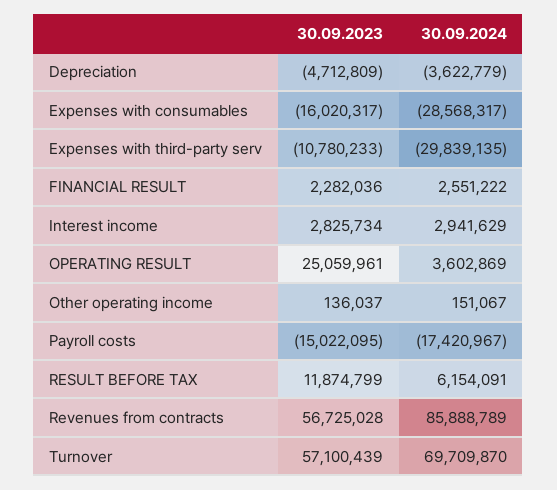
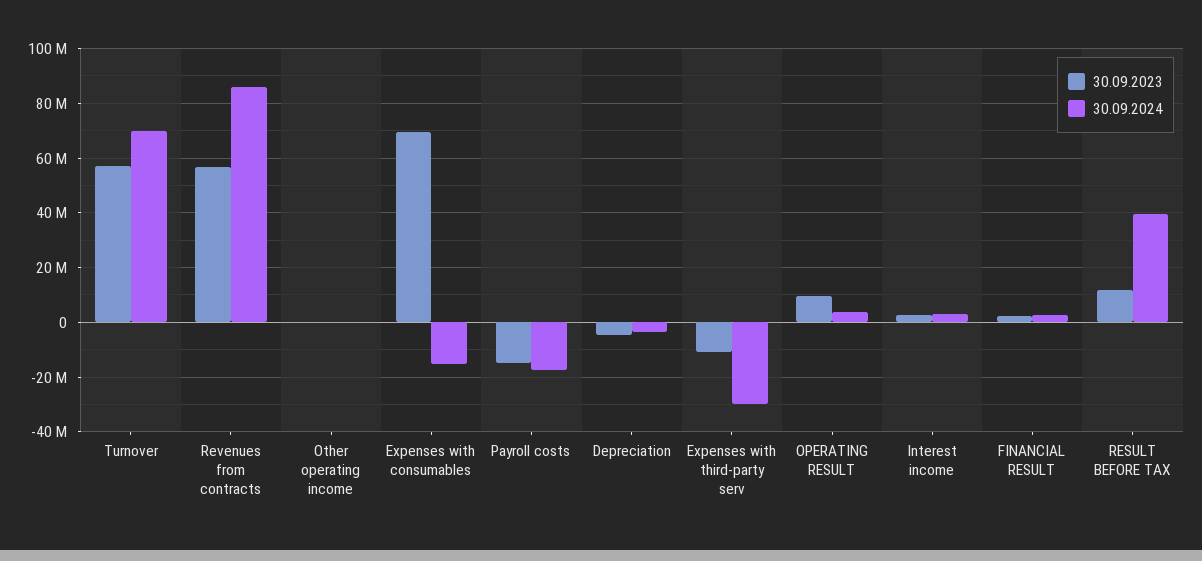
30.09.2023, Expenses with consumables: -16020317 -> 70000000
30.09.2024, Expenses with consumables: -28568317 -> -15000000
30.09.2023, OPERATING RESULT: 25059961 -> 10000000
30.09.2024, RESULT BEFORE TAX: 6154091 -> 40000000

